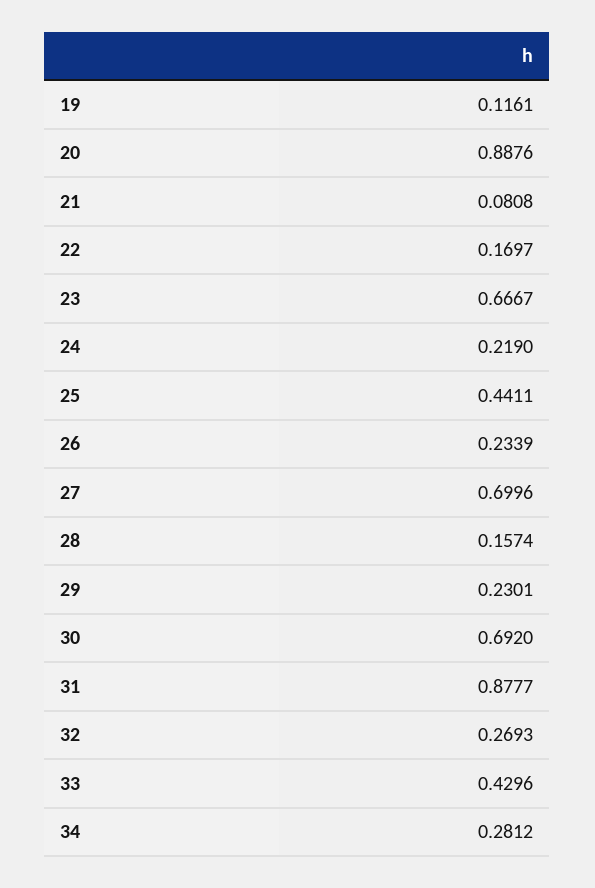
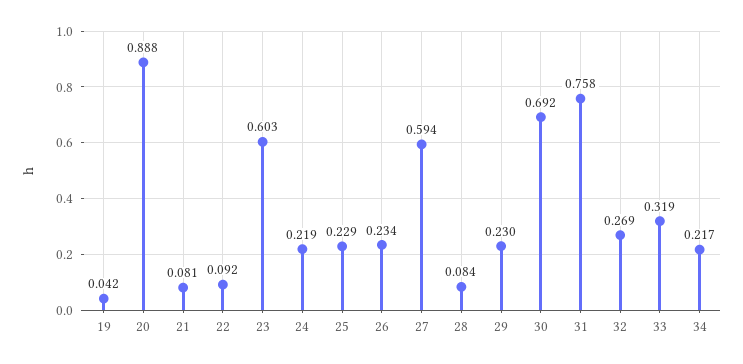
19: 0.1161 -> 0.042
22: 0.1697 -> 0.092
23: 0.6667 -> 0.603
25: 0.4411 -> 0.229
27: 0.6996 -> 0.594
28: 0.1574 -> 0.084
31: 0.8777 -> 0.758
33: 0.4296 -> 0.319
34: 0.2812 -> 0.217

